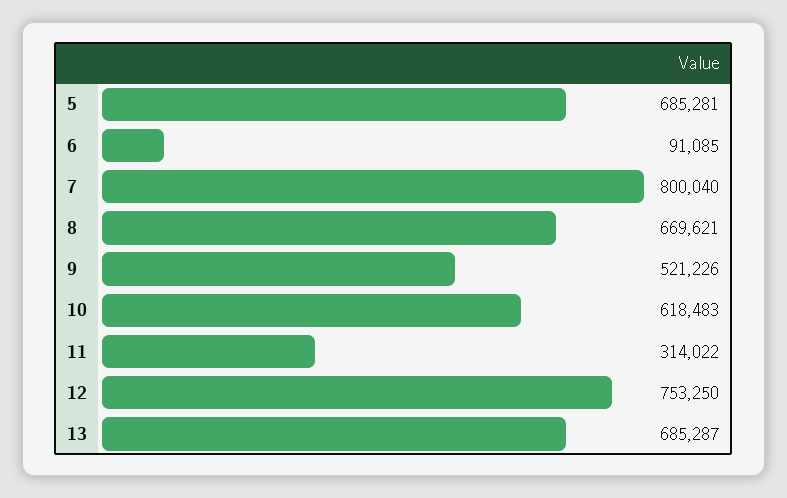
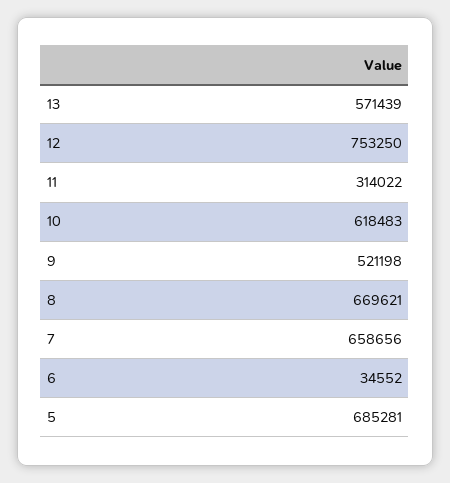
6: 91085 -> 34552
7: 800040 -> 658656
9: 521226 -> 521198
13: 685287 -> 571439

